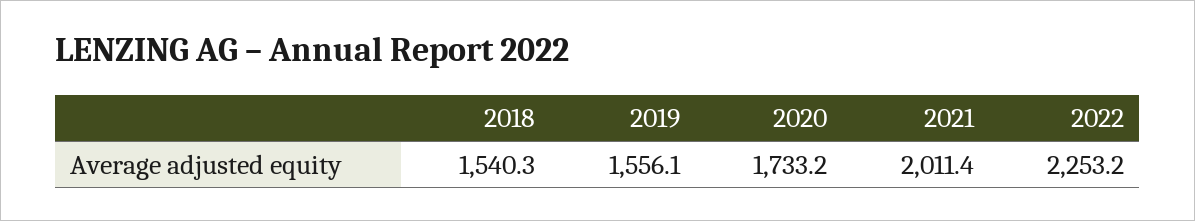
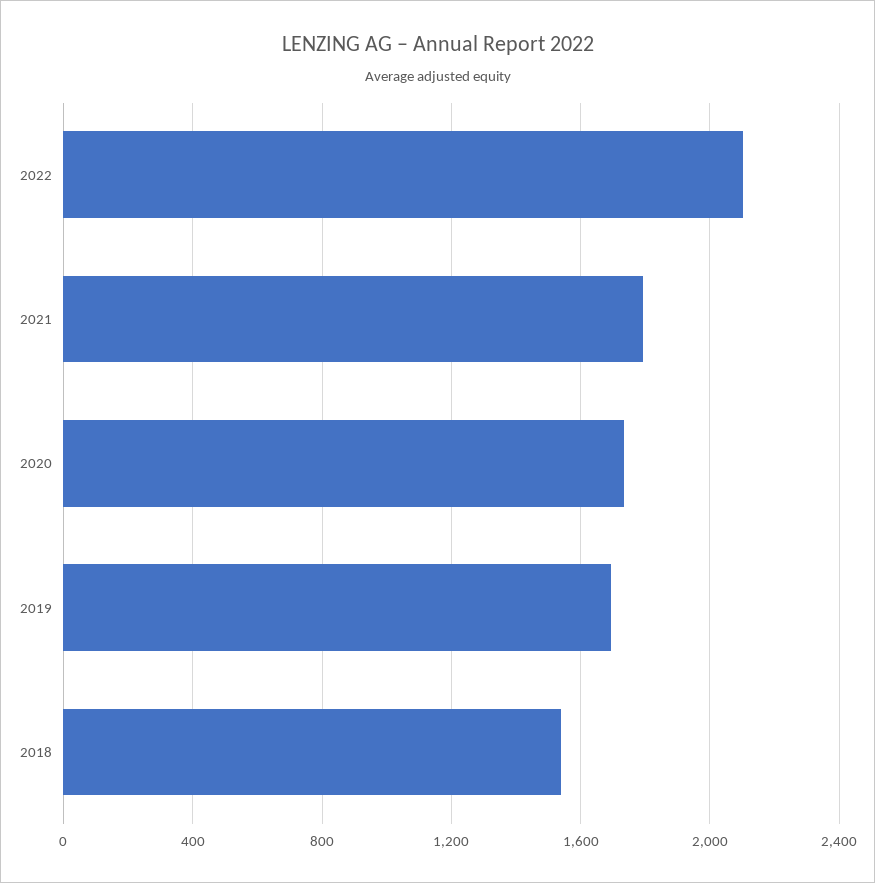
2019: 1556.1 -> 1700
2021: 2011.4 -> 1800
2022: 2253.2 -> 2100

